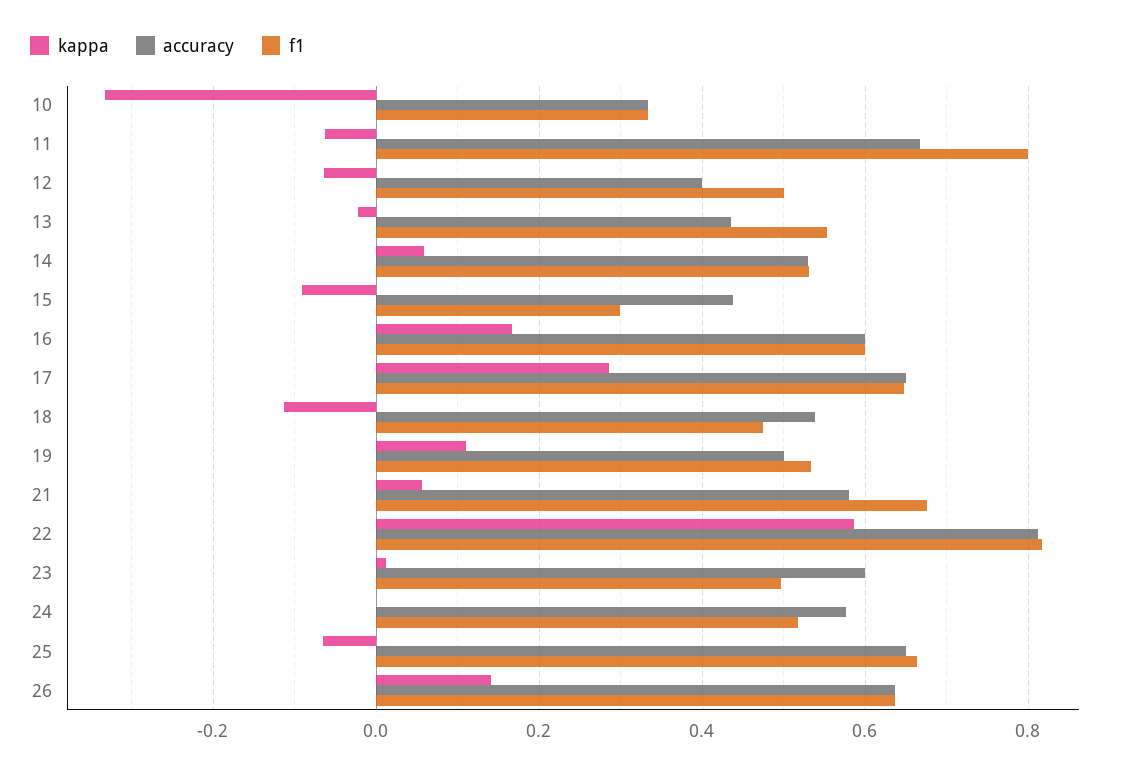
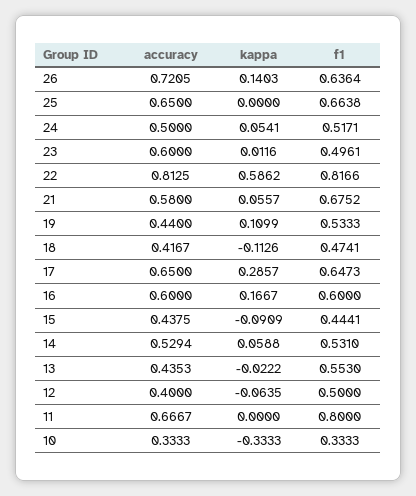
kappa, 11: -0.06 -> 0
f1, 15: 0.3 -> 0.4441
accuracy, 18: 0.54 -> 0.4167
accuracy, 19: 0.5 -> 0.44
kappa, 24: 0 -> 0.0541
accuracy, 24: 0.58 -> 0.5
kappa, 25: -0.06 -> 0
accuracy, 26: 0.64 -> 0.7205

